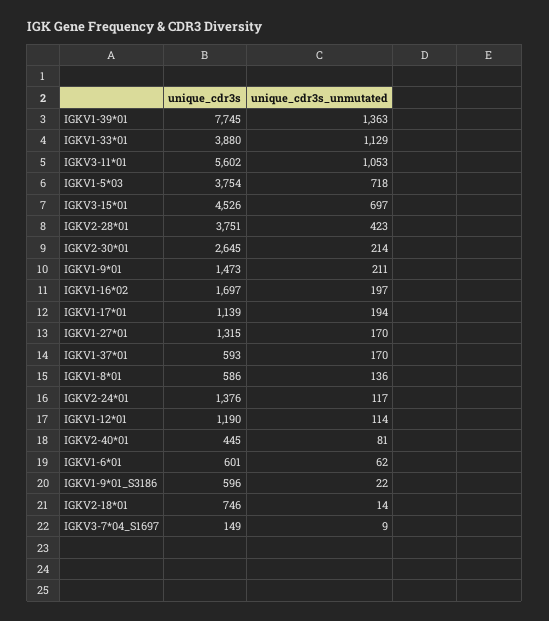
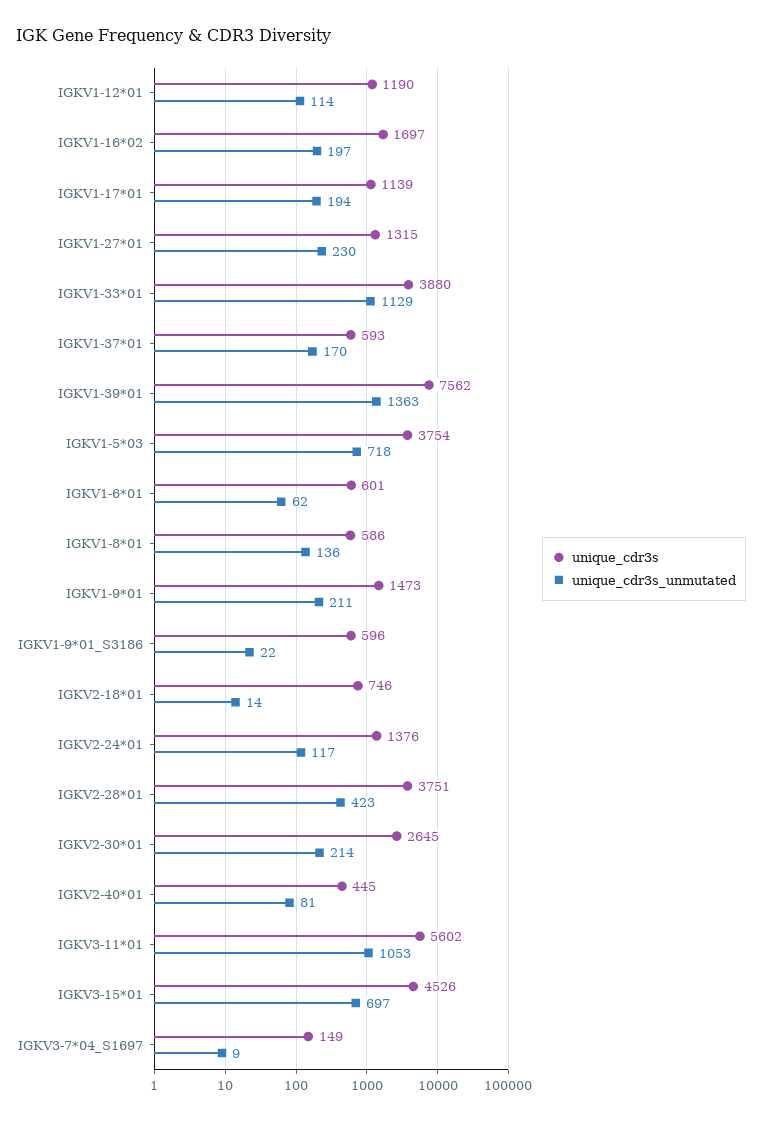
unique_cdr3s, IGKV1-39*01: 7745 -> 7562
unique_cdr3s_unmutated, IGKV1-27*01: 170 -> 230

